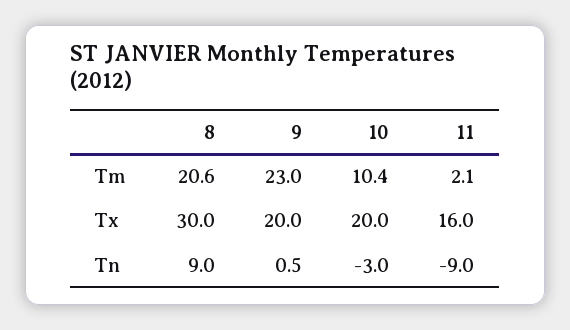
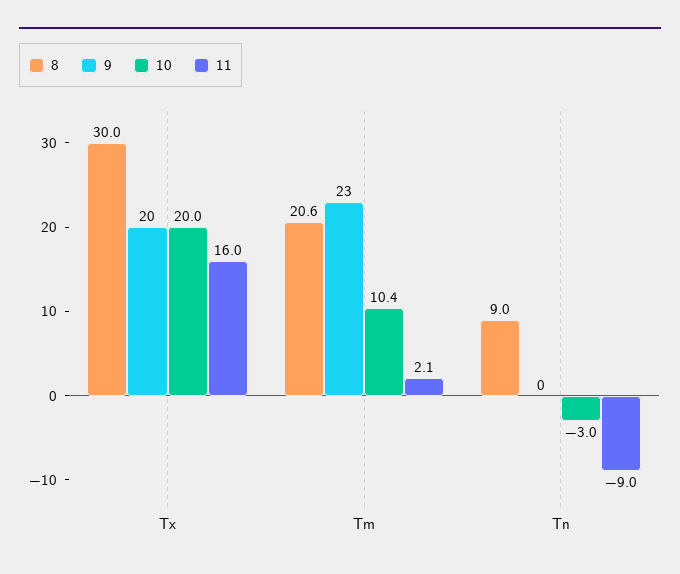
9, Tn: 0.5 -> 0

